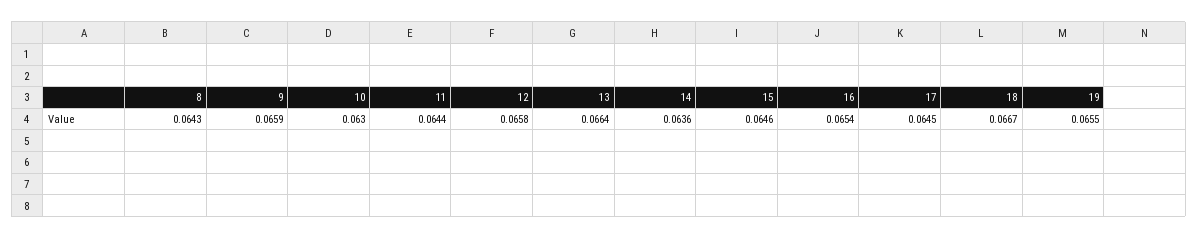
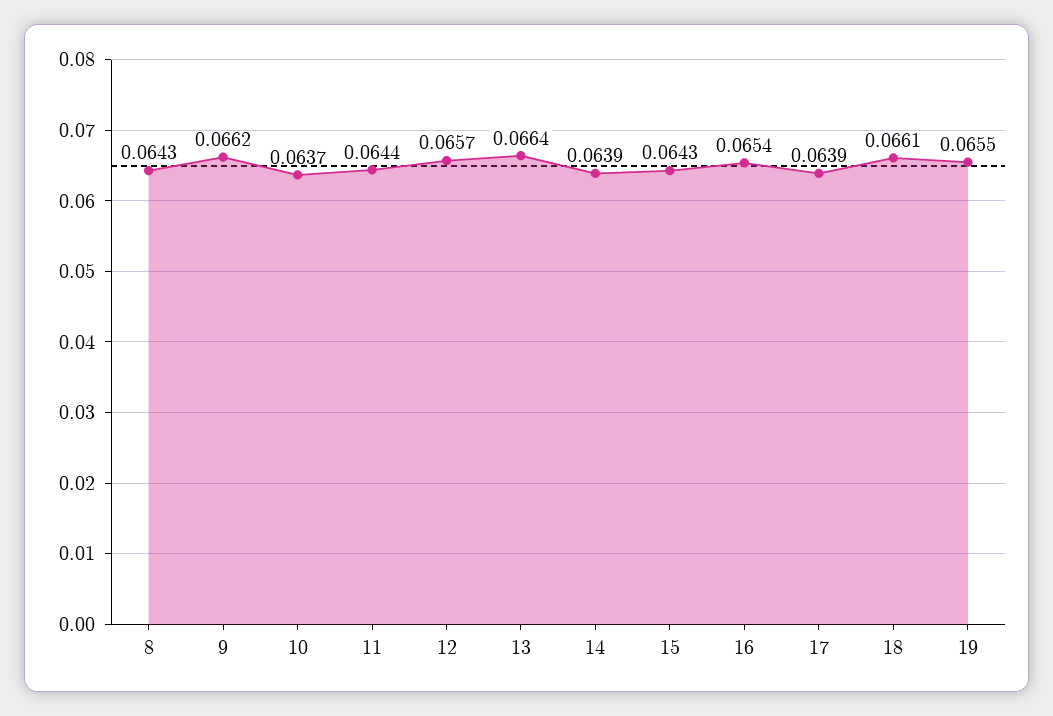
9: 0.0659 -> 0.0662
10: 0.063 -> 0.0637
12: 0.0658 -> 0.0657
14: 0.0636 -> 0.0639
15: 0.0646 -> 0.0643
17: 0.0645 -> 0.0639
18: 0.0667 -> 0.0661

